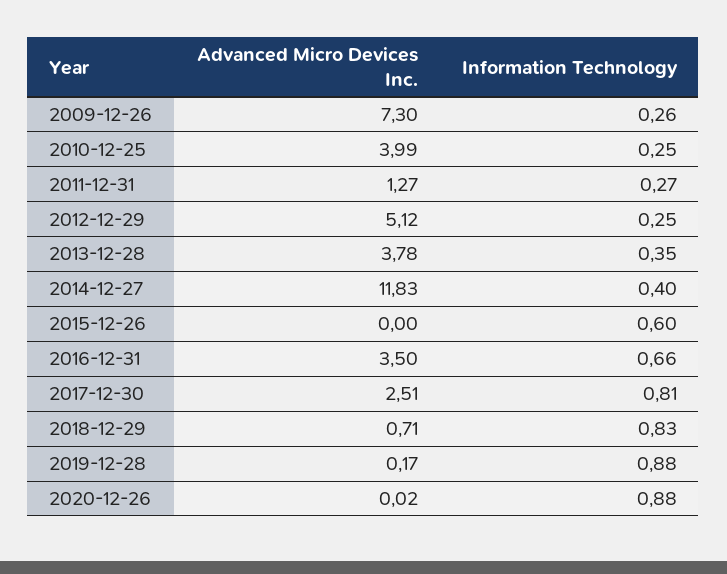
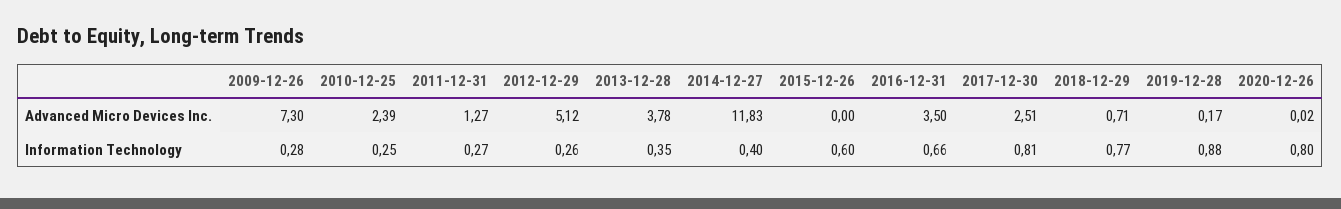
Information Technology, 2009-12-26: 0.26 -> 0.28
Advanced Micro Devices Inc., 2010-12-25: 3.99 -> 2.39
Information Technology, 2012-12-29: 0.25 -> 0.26
Information Technology, 2018-12-29: 0.83 -> 0.77
Information Technology, 2020-12-26: 0.88 -> 0.8

